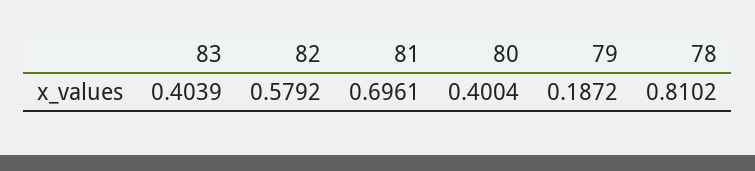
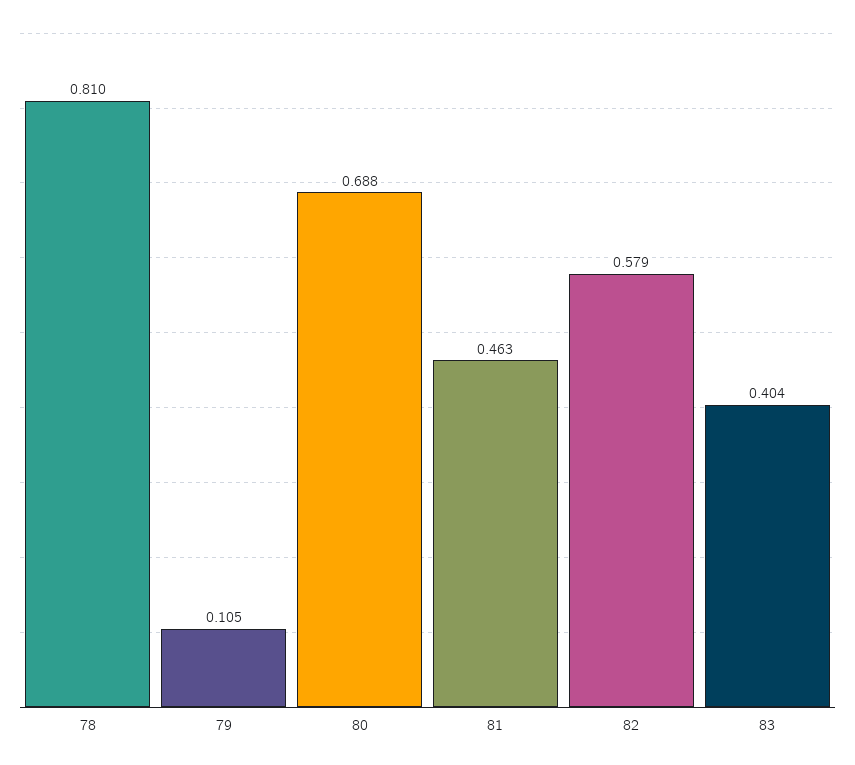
81: 0.6961 -> 0.463
80: 0.4004 -> 0.688
79: 0.1872 -> 0.105

